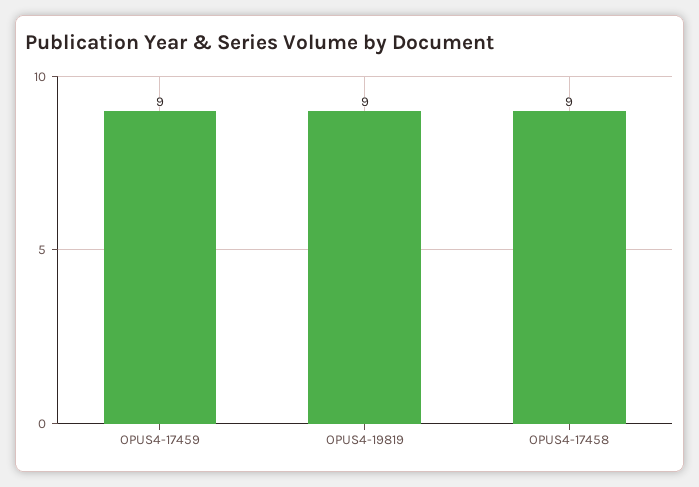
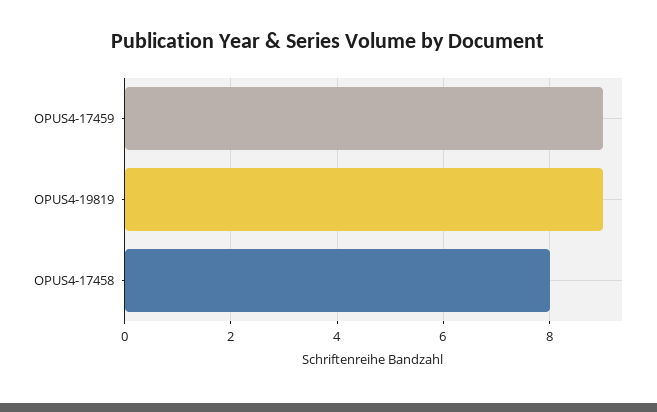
OPUS4-17458: 9 -> 8

